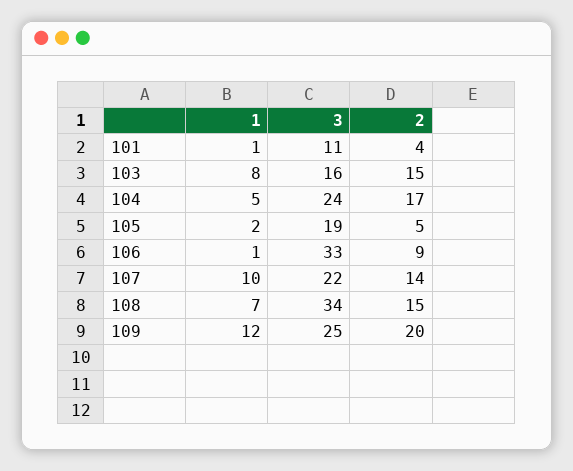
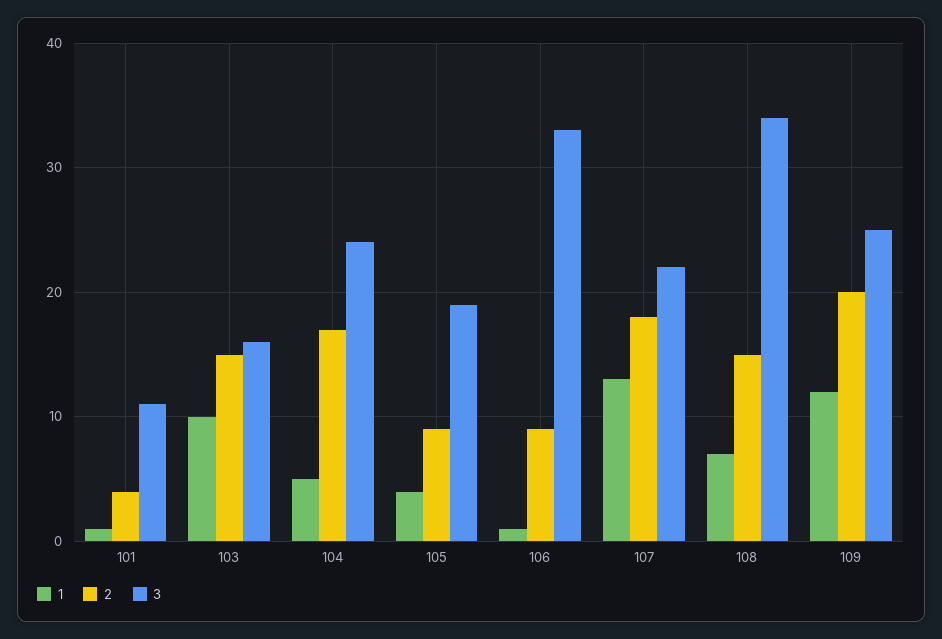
1, 103: 8 -> 10
1, 105: 2 -> 4
2, 105: 5 -> 9
1, 107: 10 -> 13
2, 107: 14 -> 18

